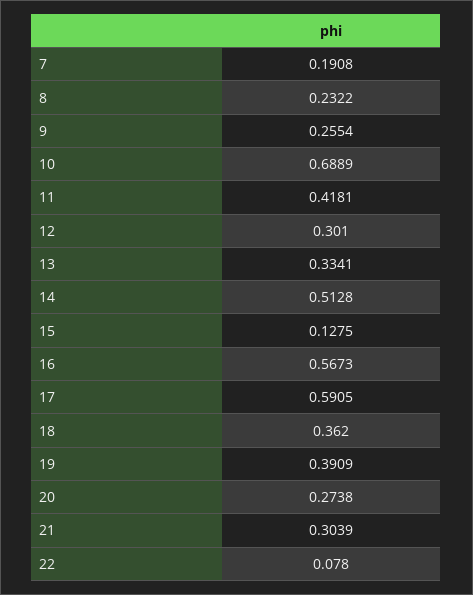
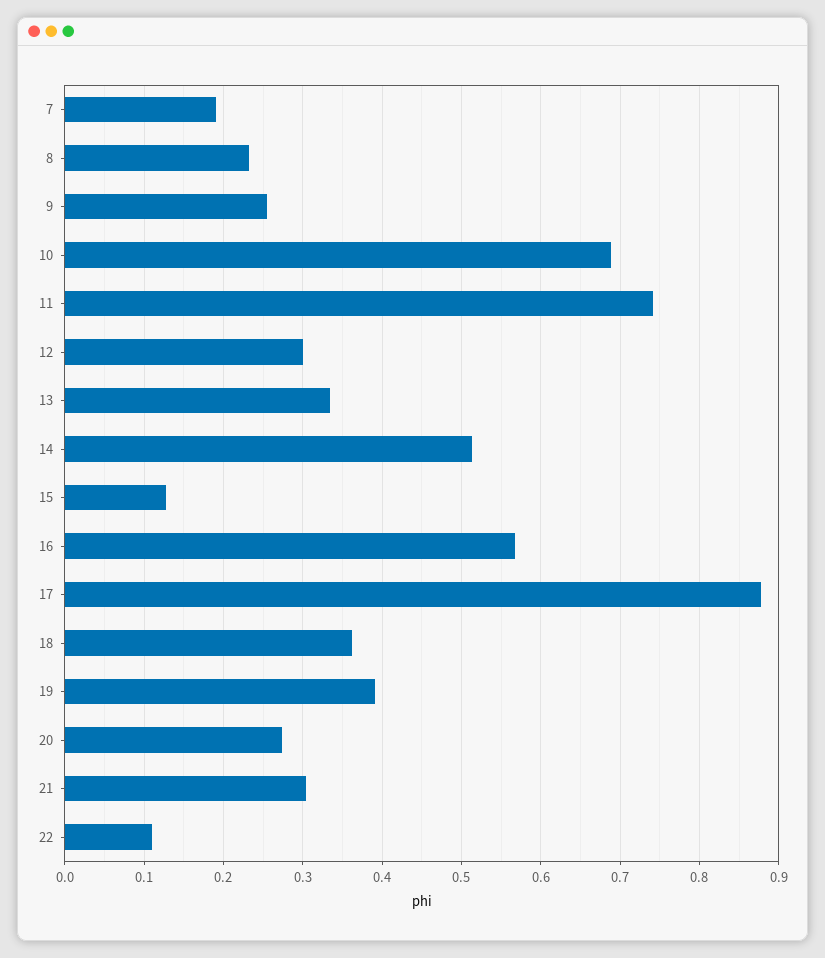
11: 0.4181 -> 0.74
17: 0.5905 -> 0.88
22: 0.078 -> 0.11

